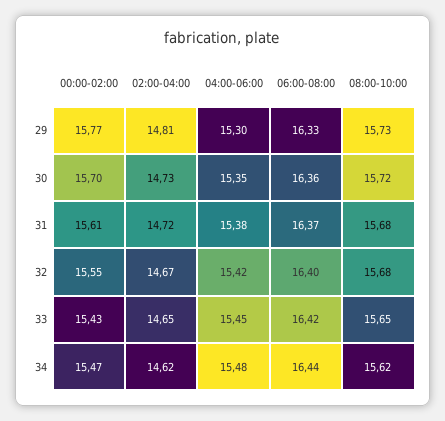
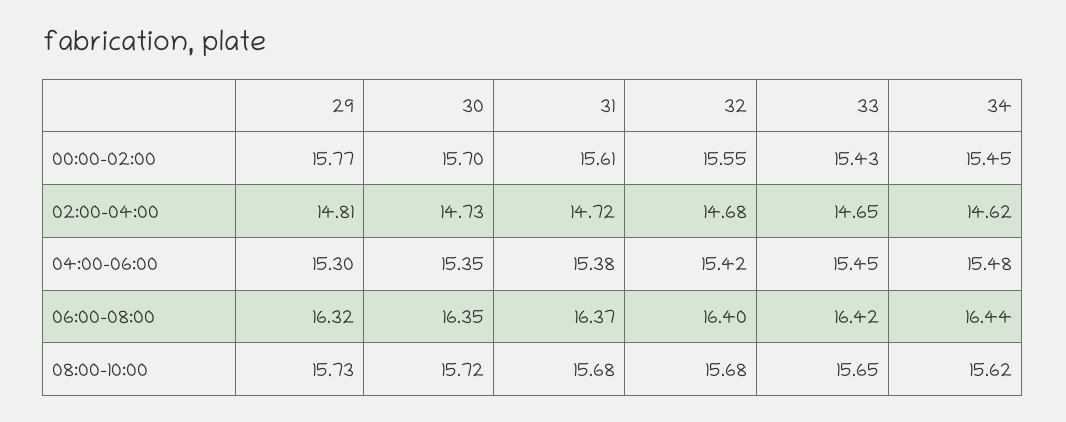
06:00-08:00, 29: 16.33 -> 16.32
06:00-08:00, 30: 16.36 -> 16.35
02:00-04:00, 32: 14.67 -> 14.68
00:00-02:00, 34: 15.47 -> 15.45

